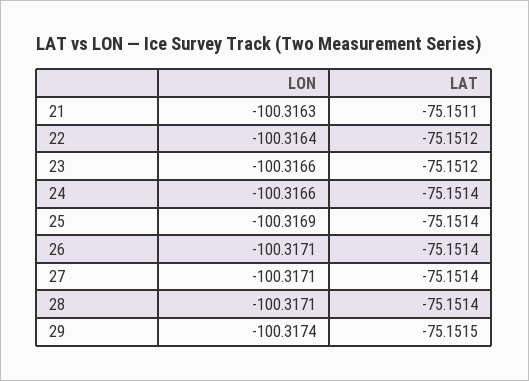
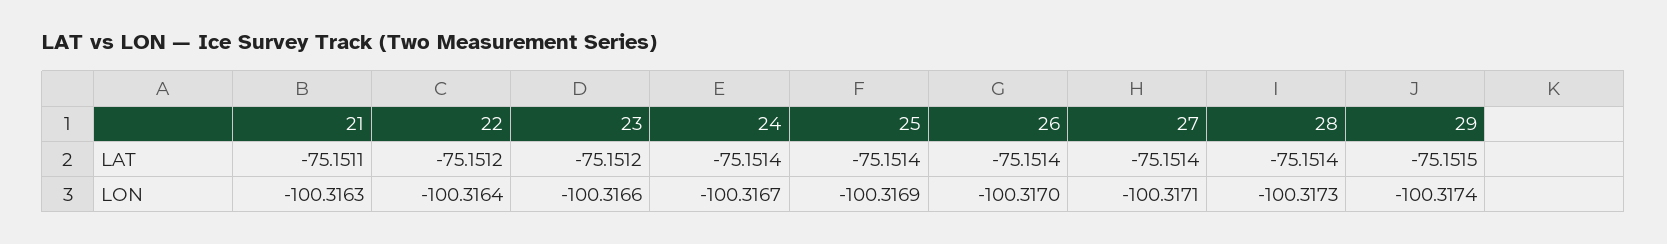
LON, 24: -100.3166 -> -100.3167
LON, 26: -100.3171 -> -100.317
LON, 28: -100.3171 -> -100.3173

